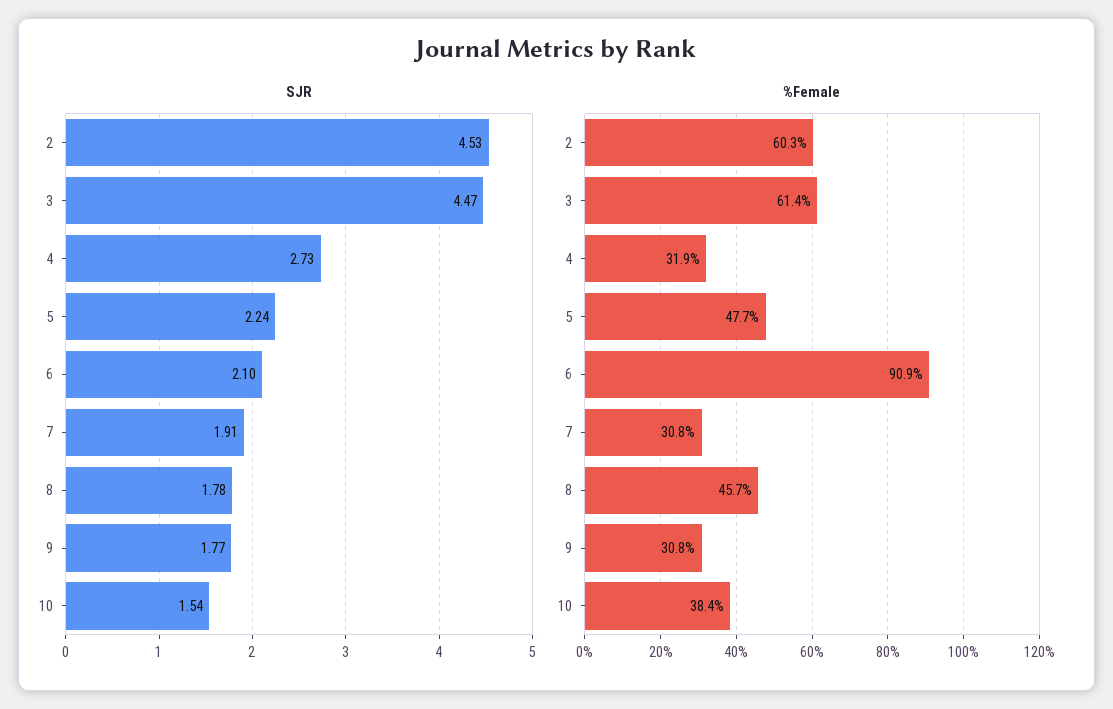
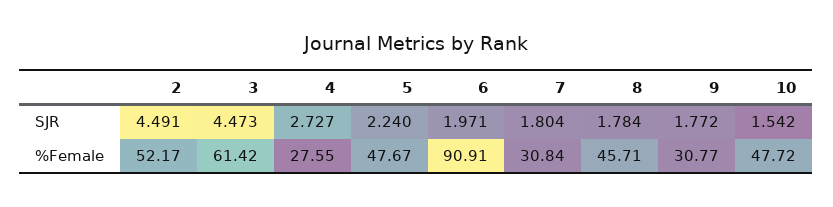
SJR, 2: 4.53 -> 4.491
SJR, 6: 2.1 -> 1.971
SJR, 7: 1.91 -> 1.804
%Female, 2: 60.3 -> 52.17
%Female, 4: 31.9 -> 27.55
%Female, 10: 38.4 -> 47.72

